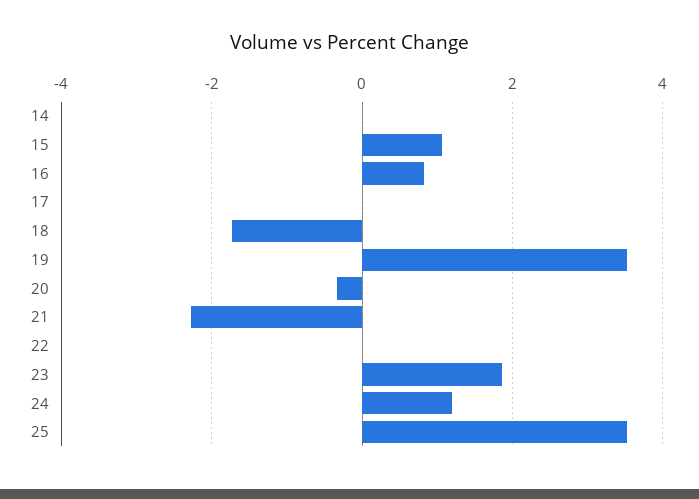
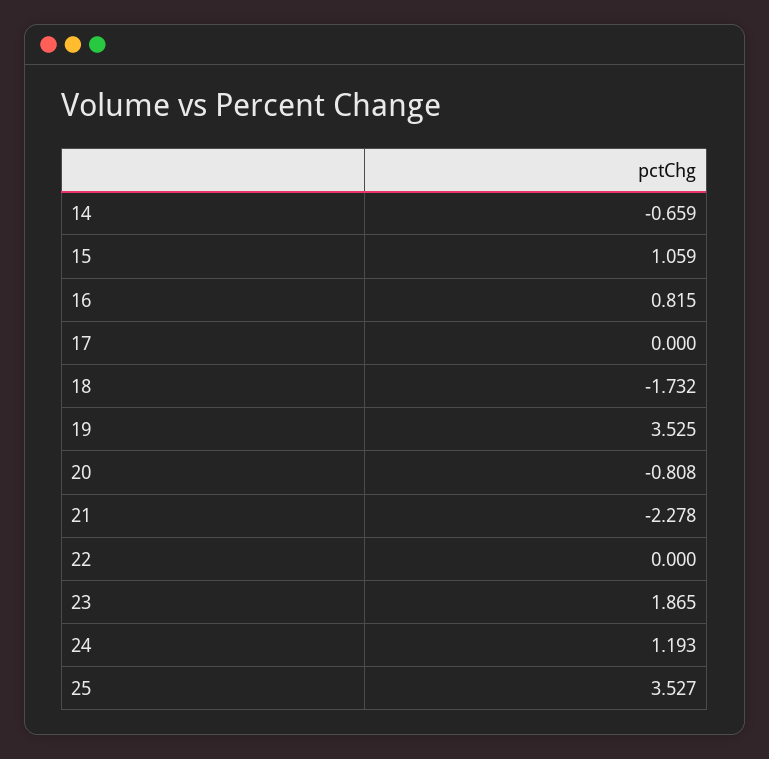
14: 0 -> -0.659
20: -0.4 -> -0.808

